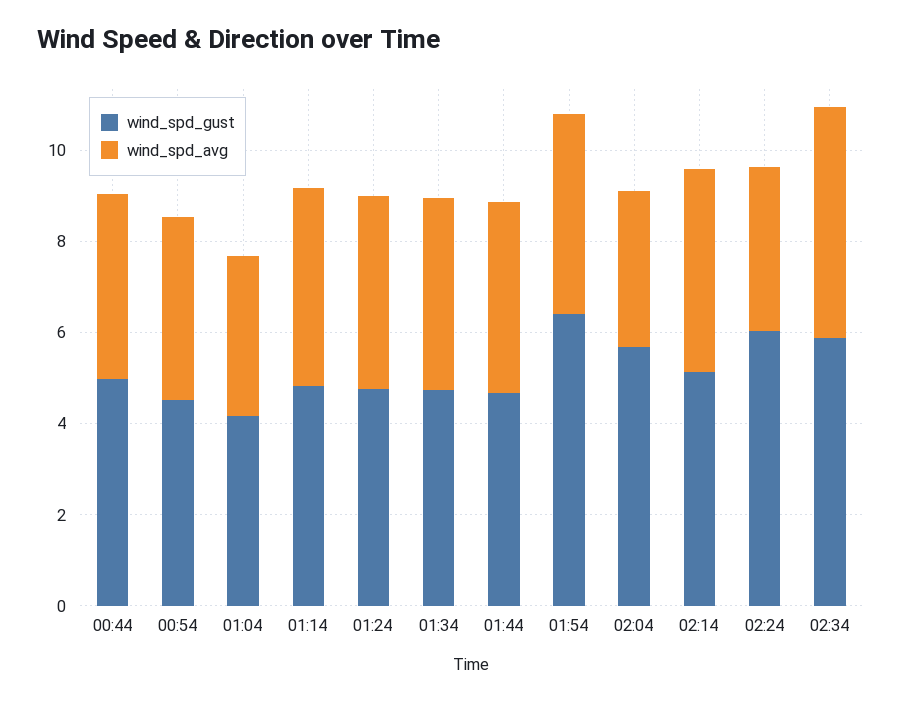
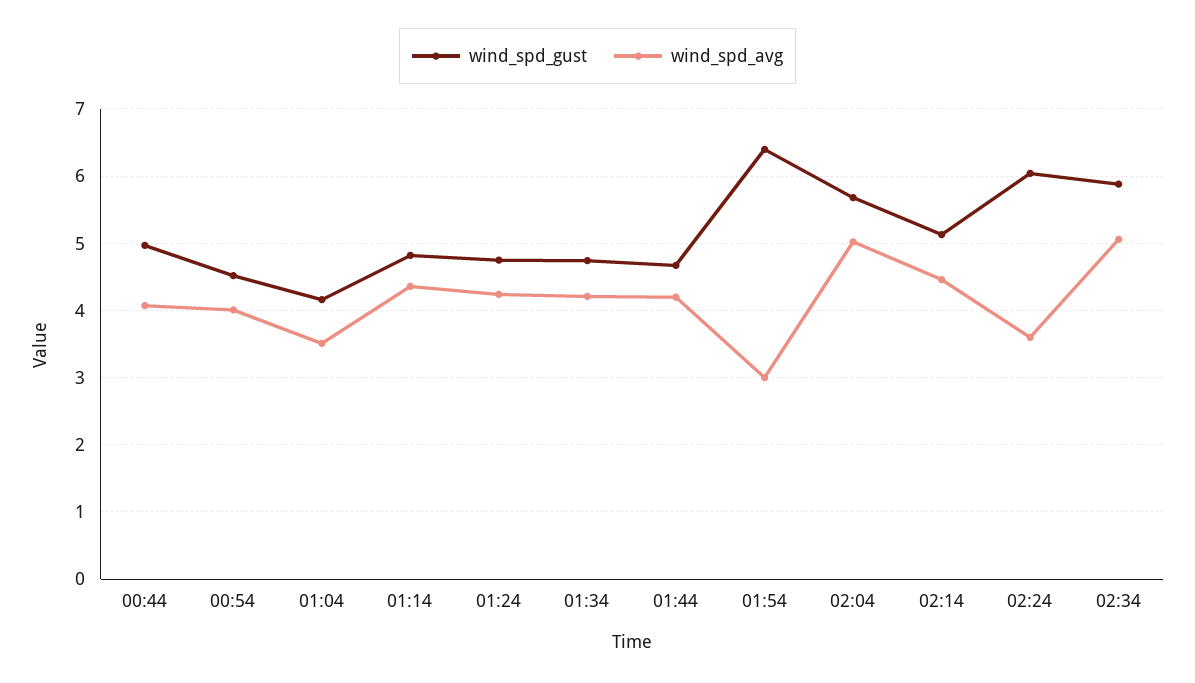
wind_spd_avg, 01:54: 4.5 -> 3
wind_spd_avg, 02:04: 3.5 -> 5

